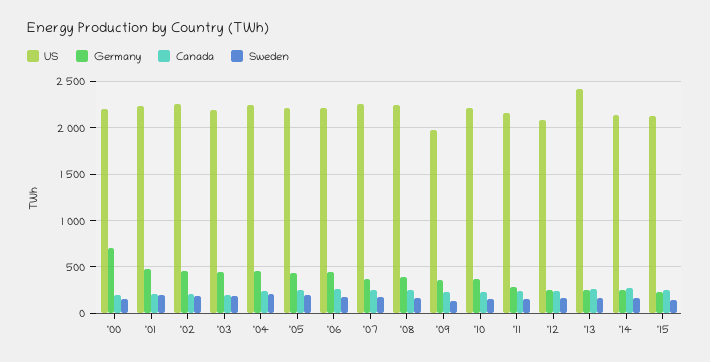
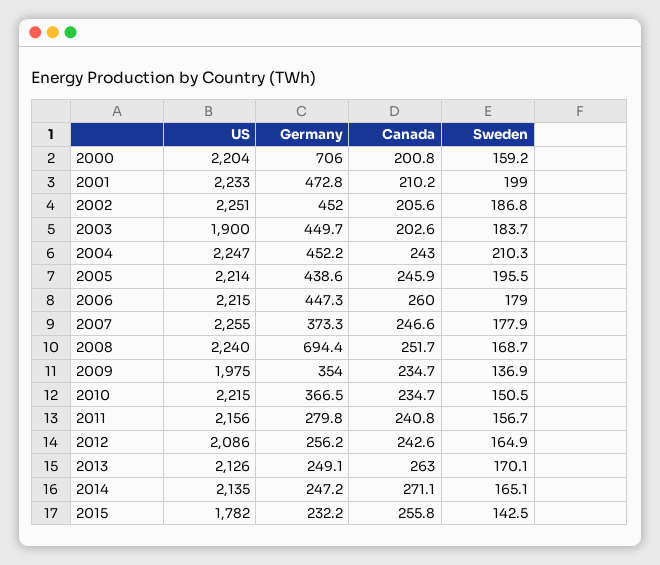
US, '03: 2200 -> 1900
Germany, '08: 400 -> 694.4
US, '13: 2400 -> 2126
US, '15: 2100 -> 1782

